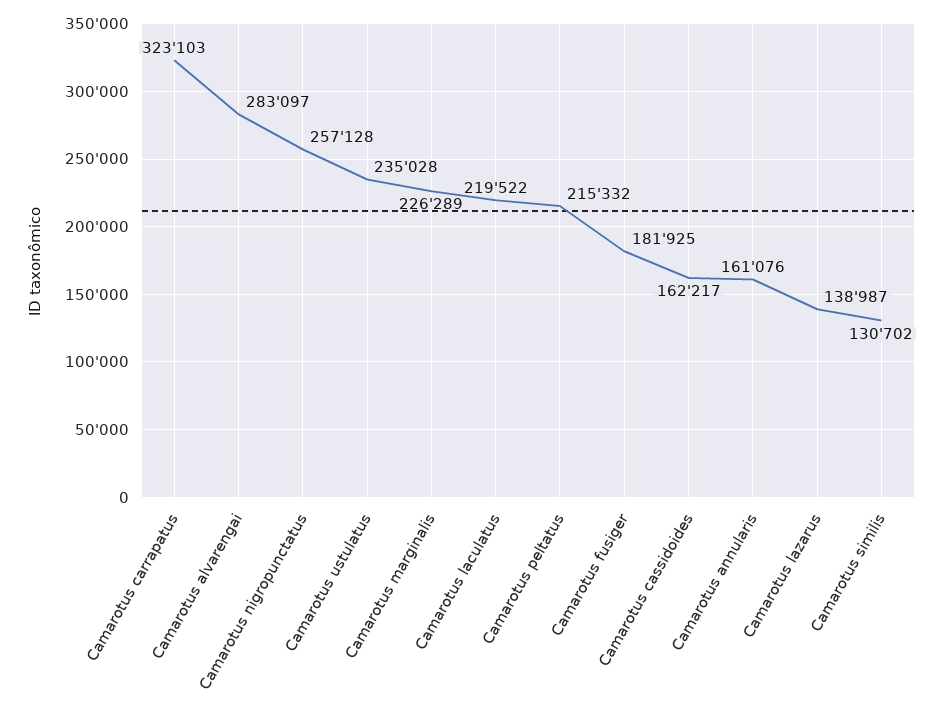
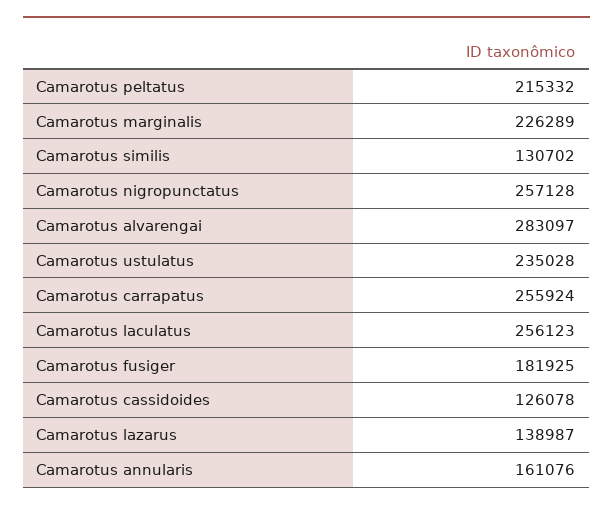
Camarotus carrapatus: 323103 -> 255924
Camarotus laculatus: 219522 -> 256123
Camarotus cassidoides: 162217 -> 126078

